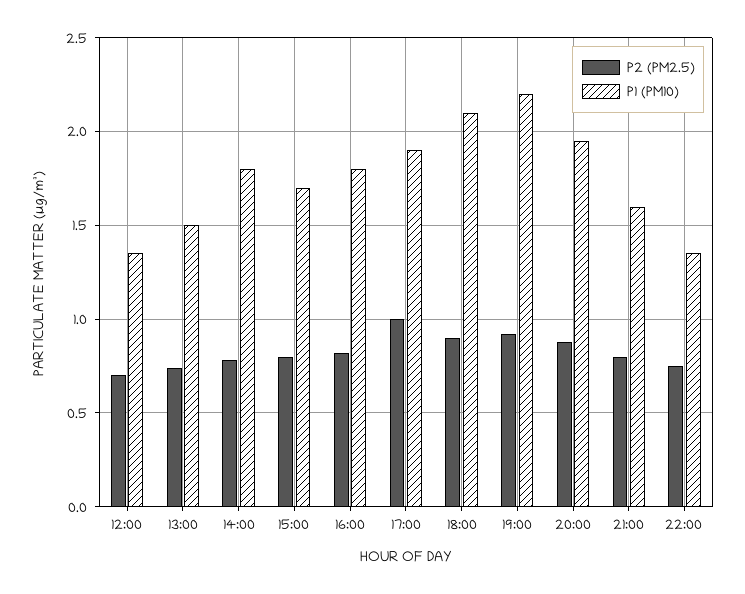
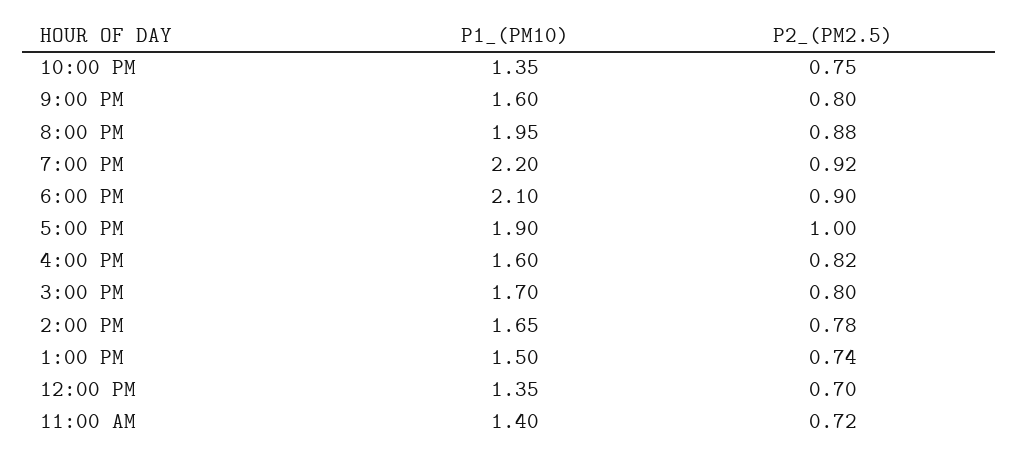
P1 (PM10), 14:00: 1.8 -> 1.65
P1 (PM10), 16:00: 1.8 -> 1.6
P1 (PM10), 11:00 AM: none -> 1.4
P2 (PM2.5), 11:00 AM: none -> 0.72

